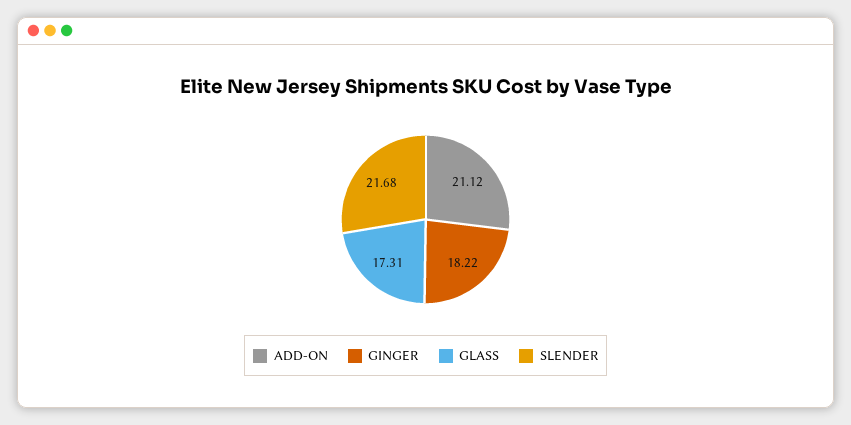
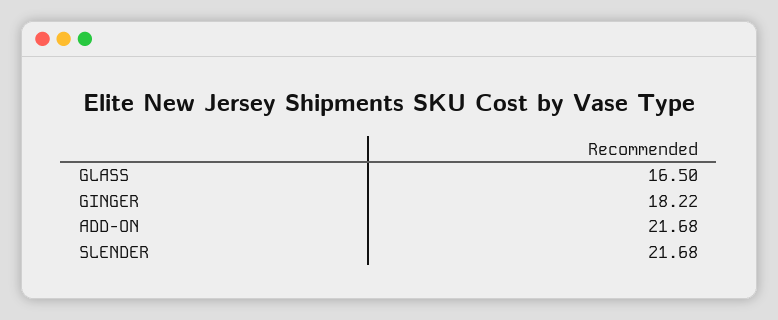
ADD-ON: 21.12 -> 21.68
GLASS: 17.31 -> 16.5

